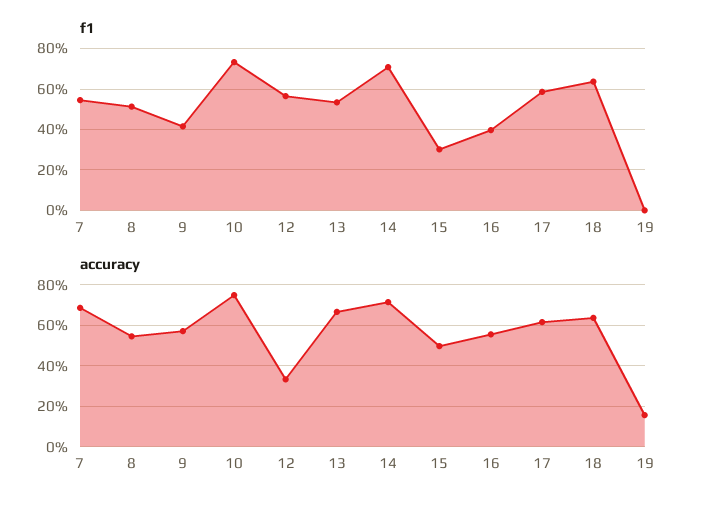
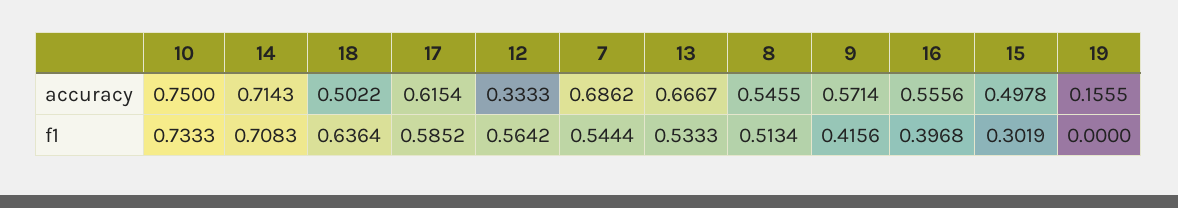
accuracy, 18: 0.65 -> 0.5022

